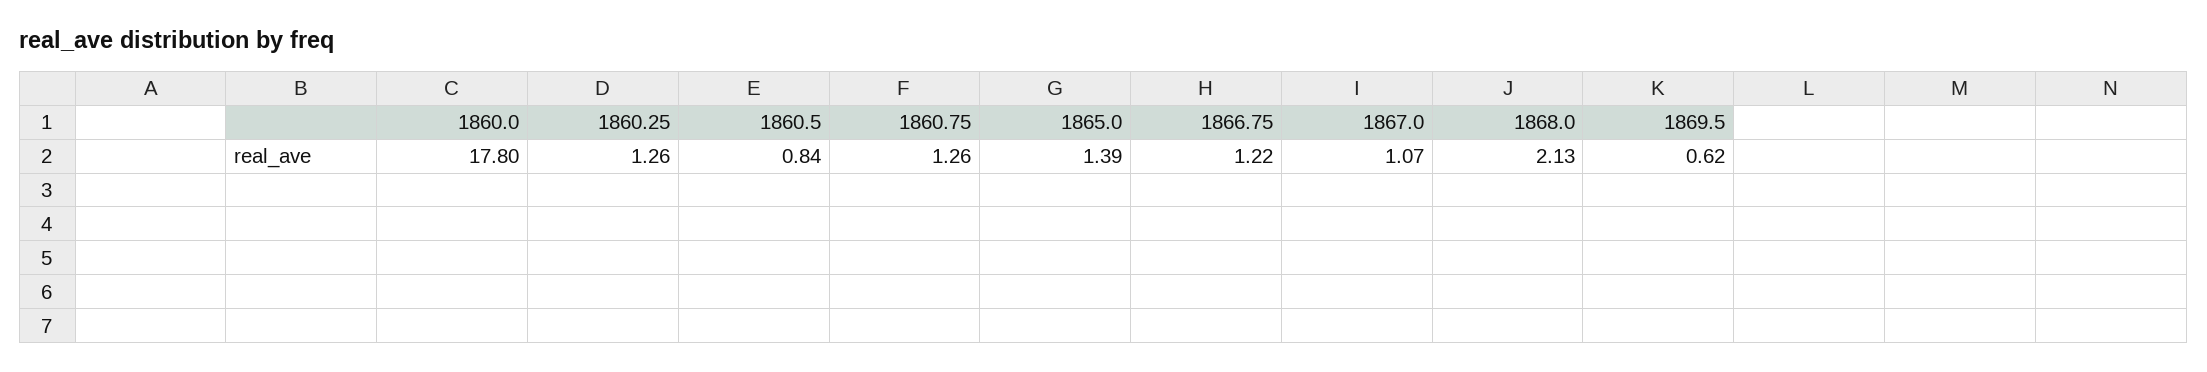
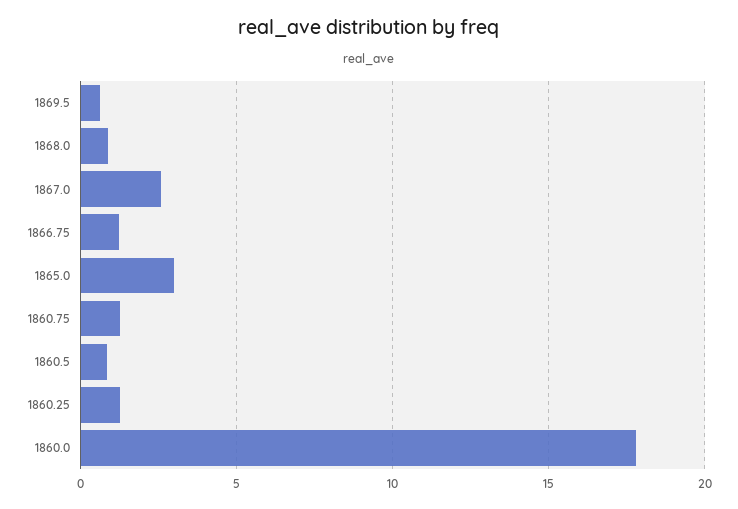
1865.0: 1.39 -> 3
1867.0: 1.07 -> 2.5
1868.0: 2.13 -> 1

